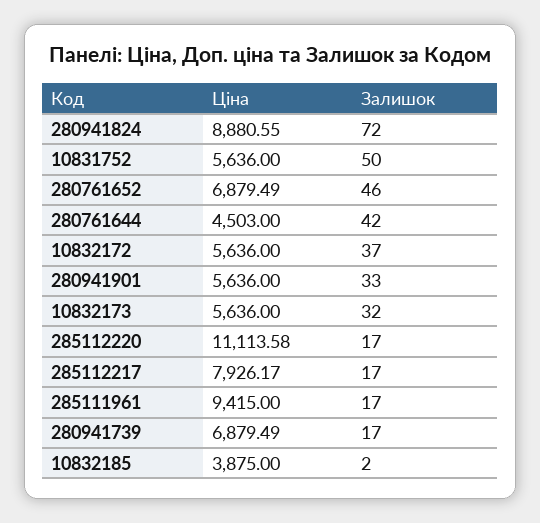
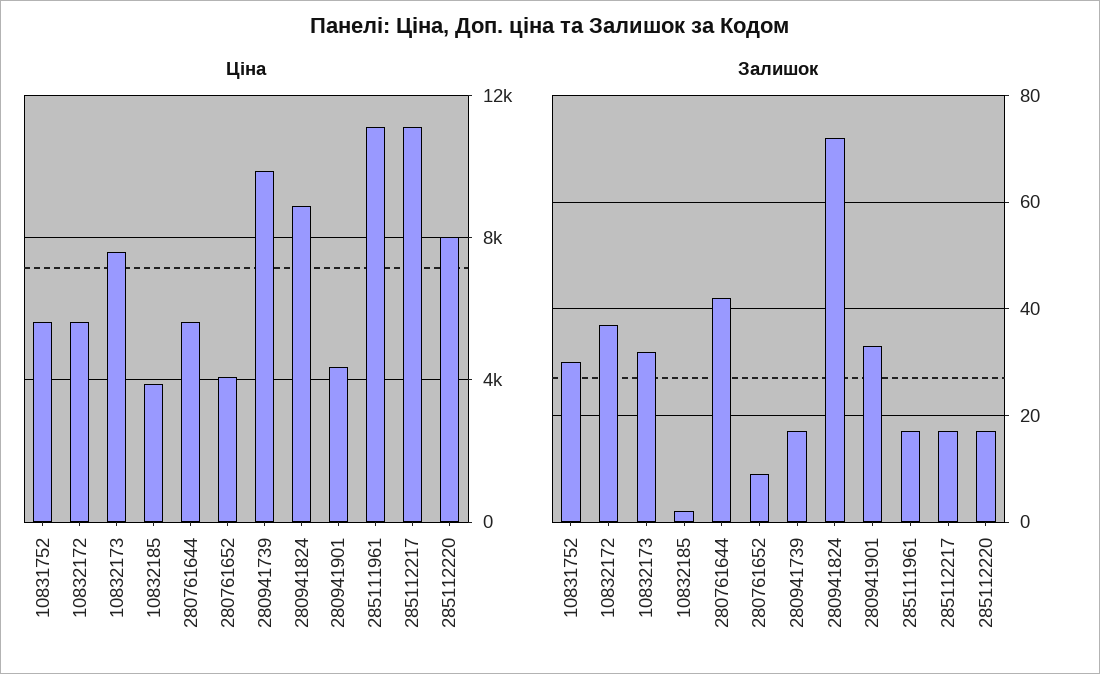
Залишок, 10831752: 50 -> 30
Ціна, 280761652: 6879.49 -> 4000
Залишок, 280761652: 46 -> 10
Ціна, 280761644: 4503 -> 5500
Ціна, 280941901: 5636 -> 4500
Ціна, 10832173: 5636 -> 7500
Ціна, 285112220: 11113.58 -> 8000
Ціна, 285112217: 7926.17 -> 11000
Ціна, 285111961: 9415 -> 11000
Ціна, 280941739: 6879.49 -> 10000

